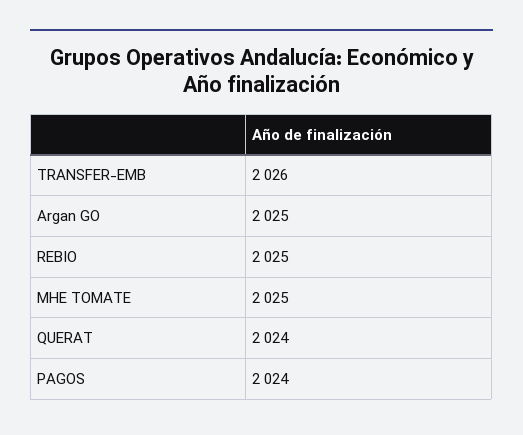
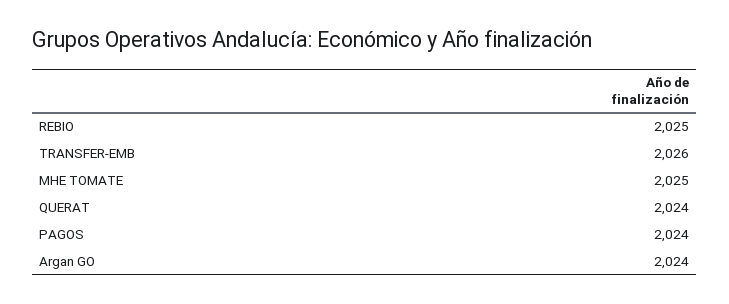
Argan GO: 2025 -> 2024

